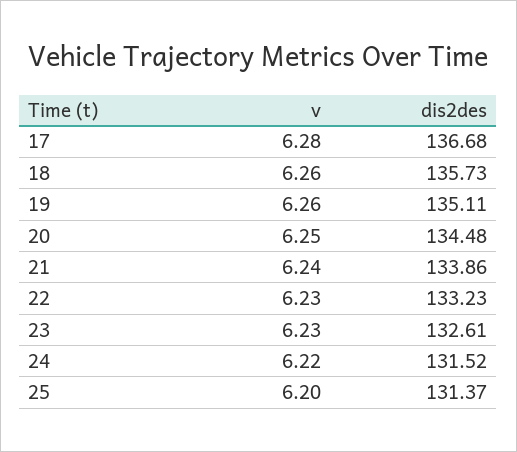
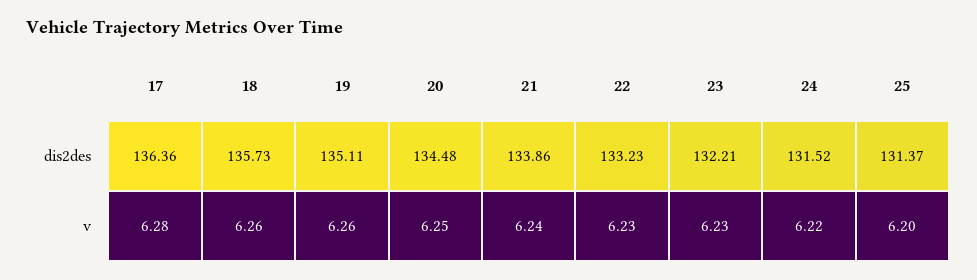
dis2des, 17: 136.68 -> 136.36
dis2des, 23: 132.61 -> 132.21

